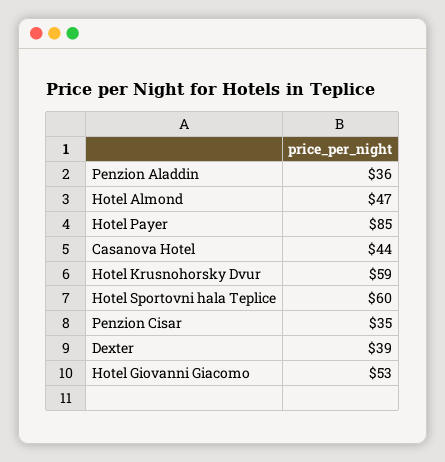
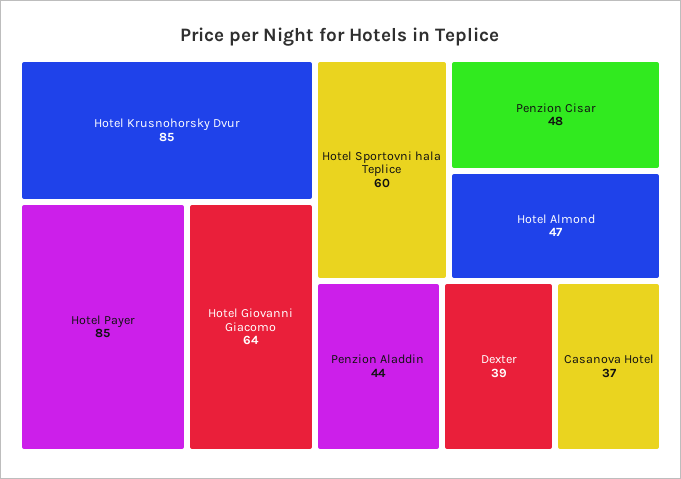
Penzion Aladdin: 36 -> 44
Casanova Hotel: 44 -> 37
Hotel Krusnohorsky Dvur: 59 -> 85
Penzion Cisar: 35 -> 48
Hotel Giovanni Giacomo: 53 -> 64

